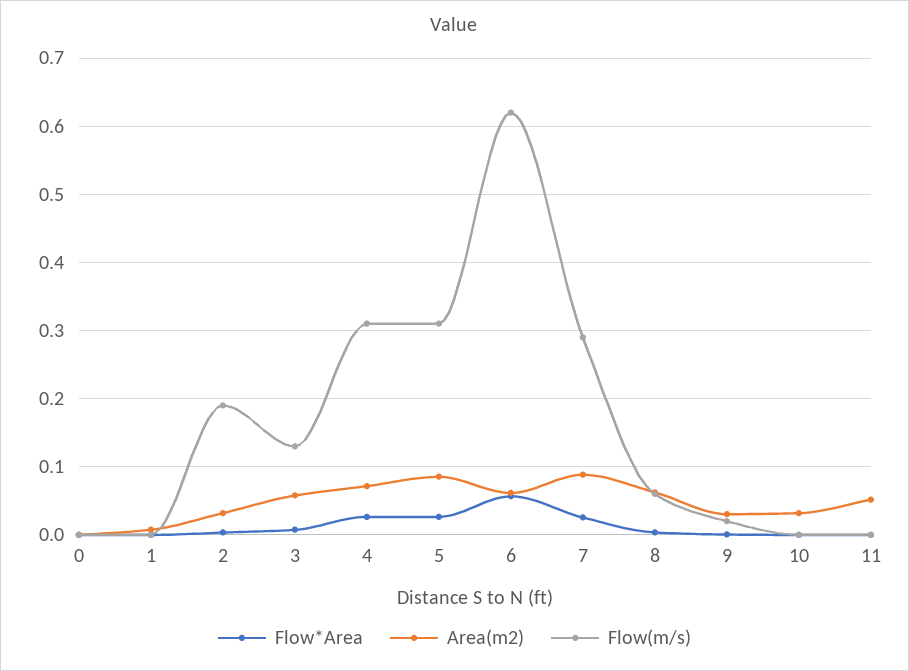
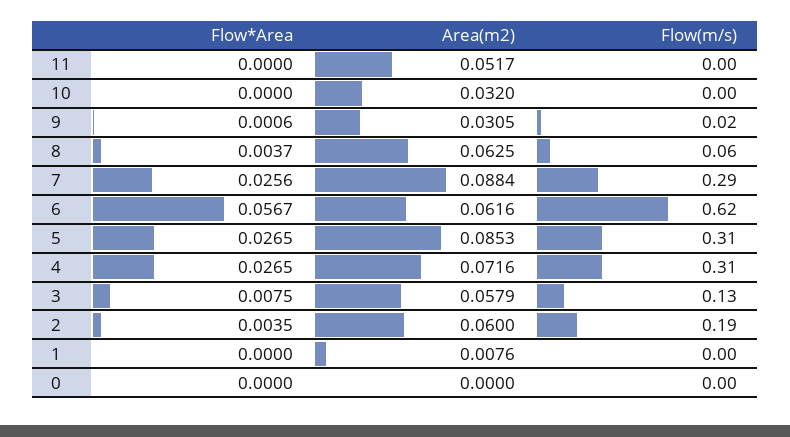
Area(m2), 2: 0.03 -> 0.06

